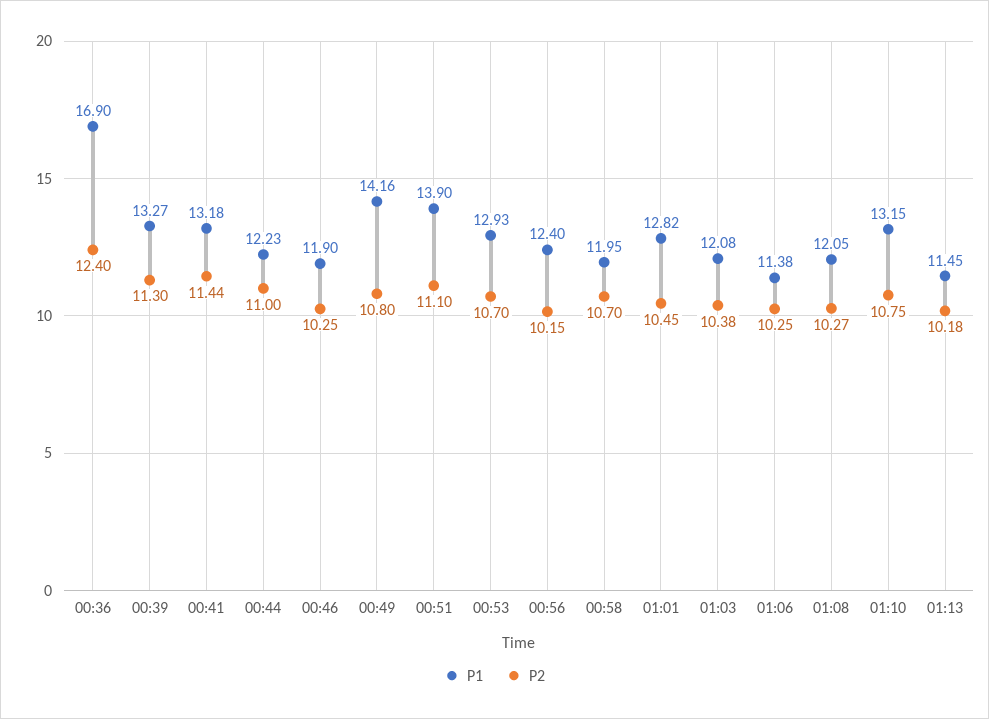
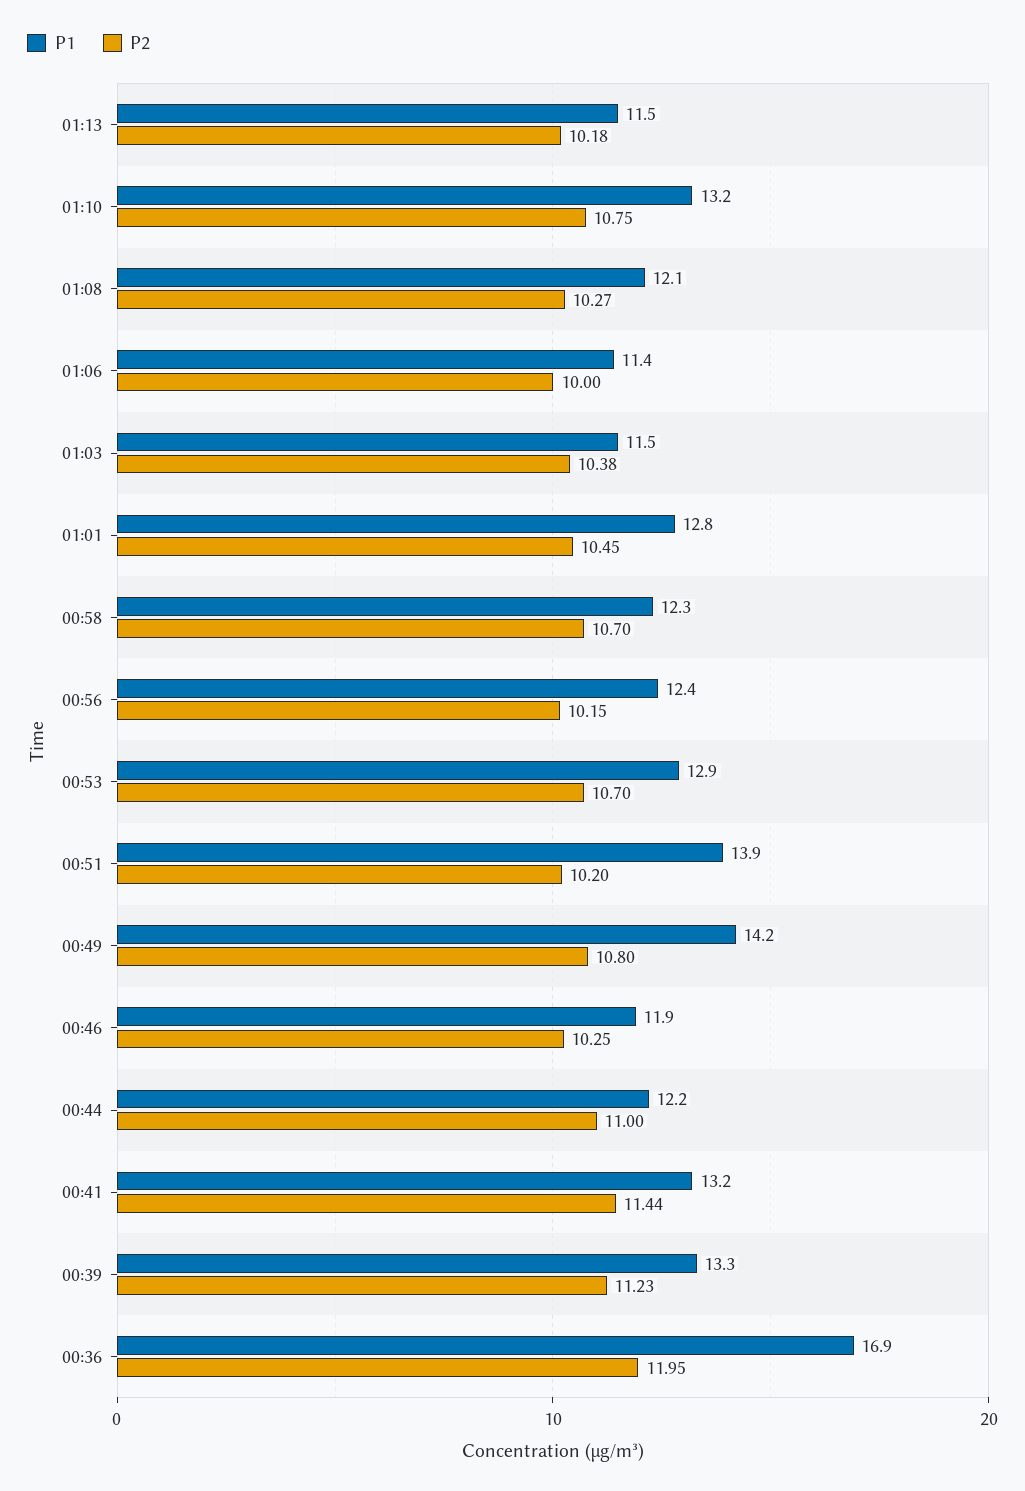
P2, 00:36: 12.4 -> 11.95
P2, 00:39: 11.3 -> 11.23
P2, 00:51: 11.1 -> 10.2
P1, 00:58: 11.95 -> 12.3
P1, 01:03: 12.08 -> 11.5
P2, 01:06: 10.25 -> 10

